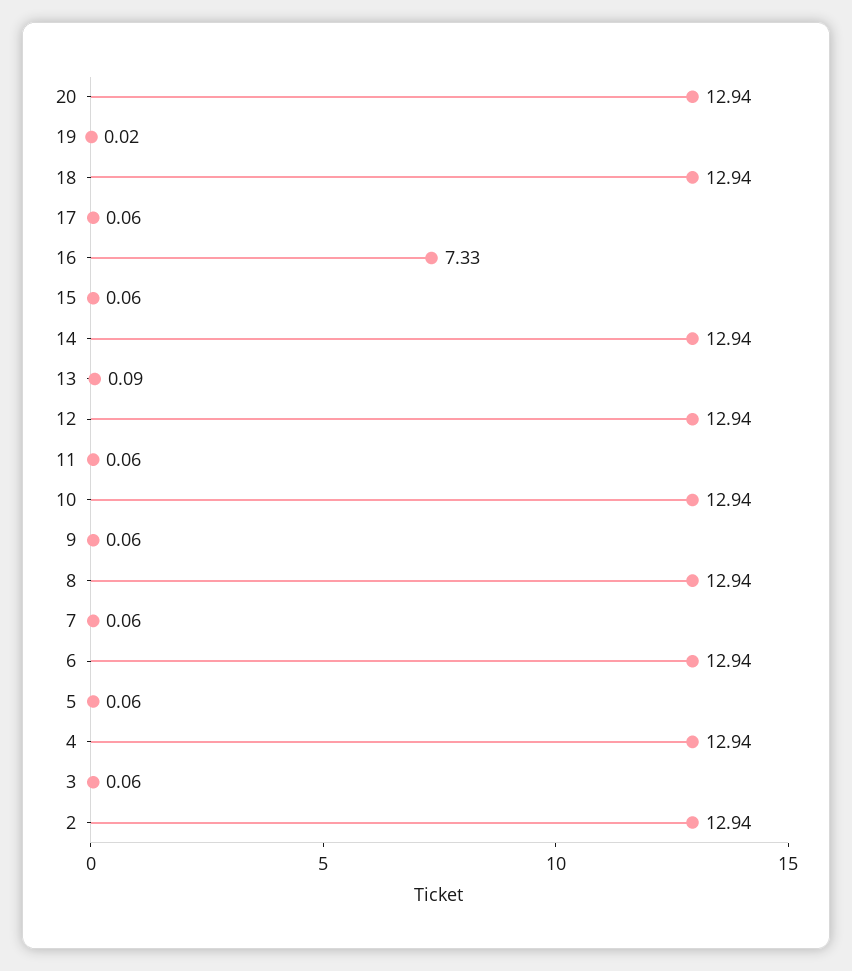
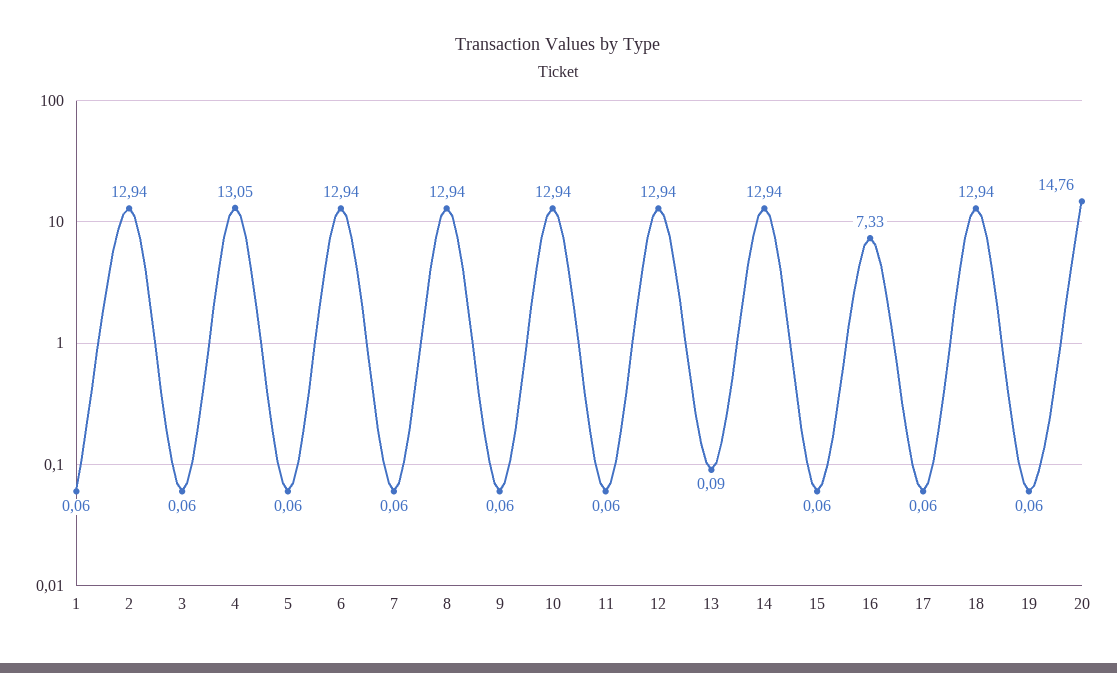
20: 12.94 -> 14.76
19: 0.02 -> 0.06
4: 12.94 -> 13.05
1: none -> 0.06

